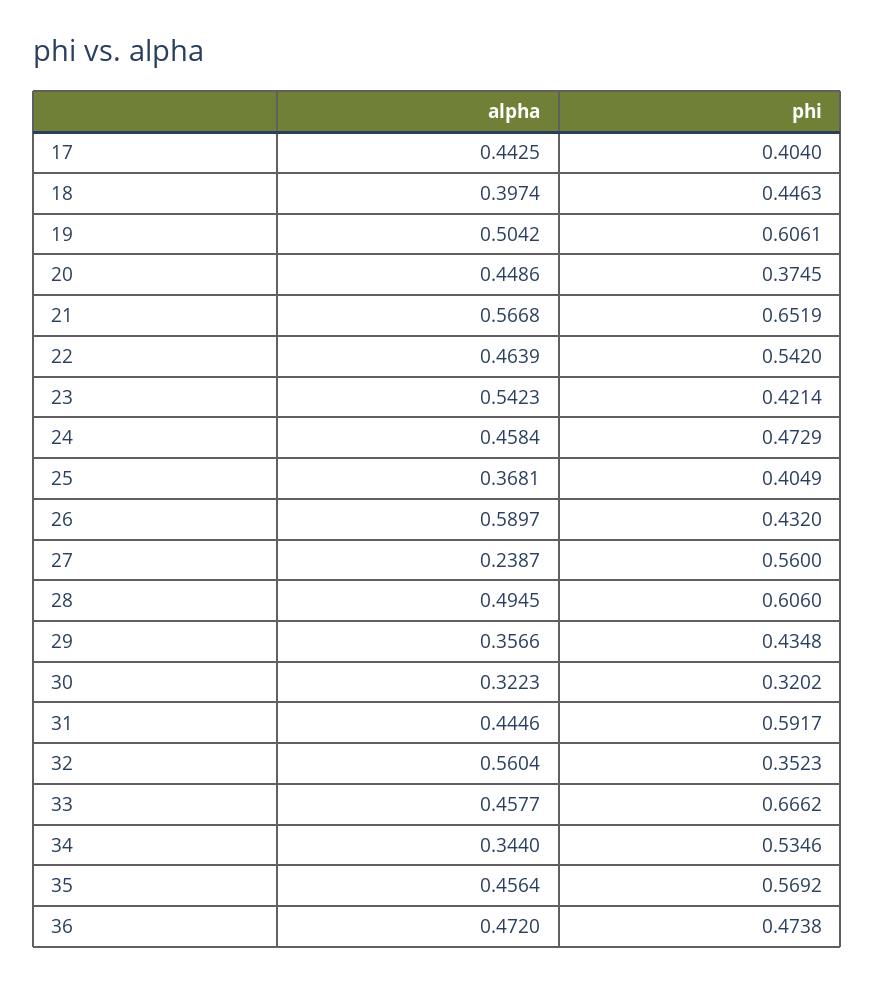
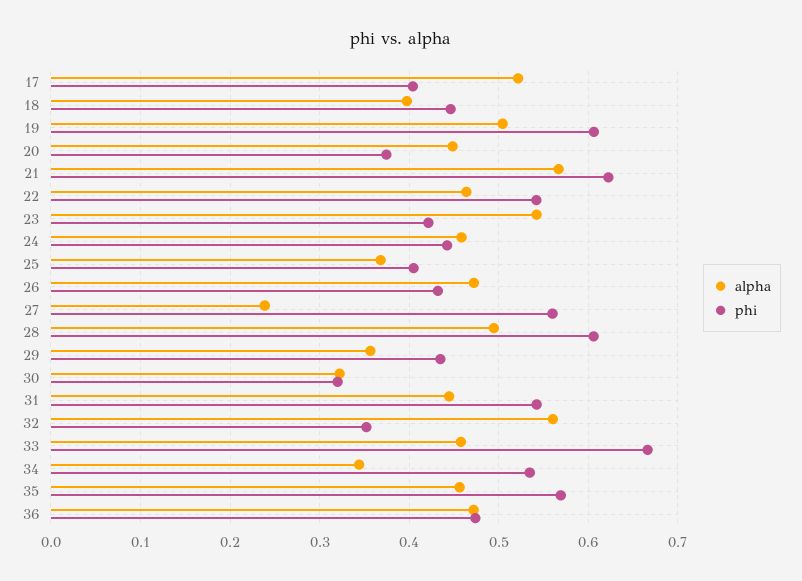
alpha, 17: 0.4425 -> 0.52
phi, 21: 0.6519 -> 0.62
phi, 24: 0.4729 -> 0.44
alpha, 26: 0.5897 -> 0.47
phi, 31: 0.5917 -> 0.54

